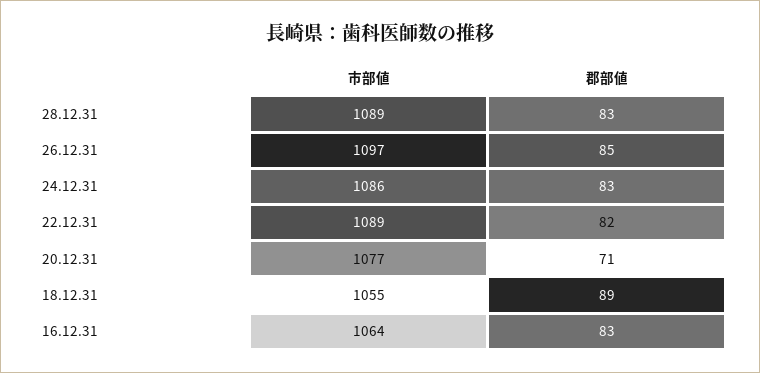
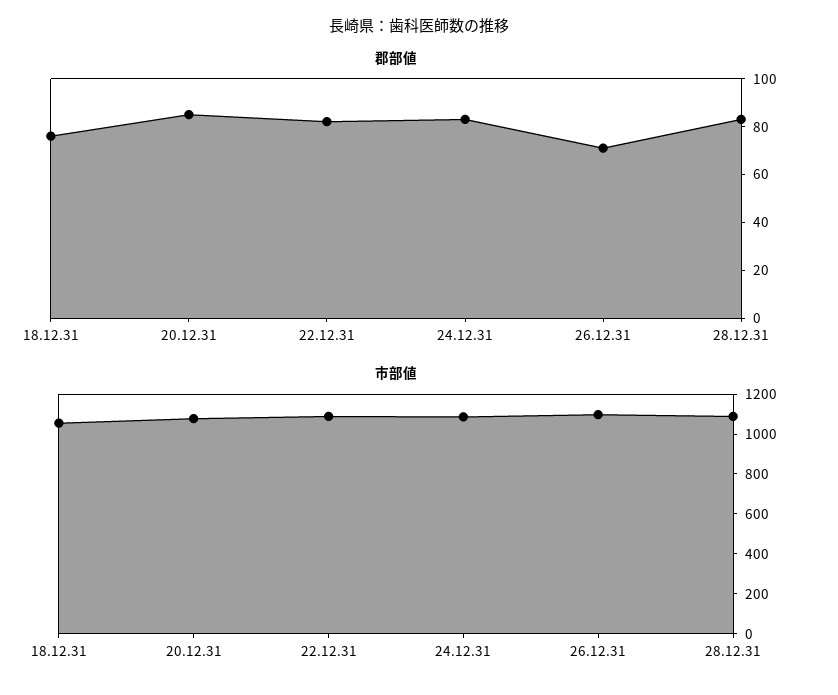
郡部値, 26.12.31: 85 -> 70
郡部値, 20.12.31: 71 -> 85
郡部値, 18.12.31: 89 -> 75
市部値, 16.12.31: 1064 -> none
郡部値, 16.12.31: 83 -> none

